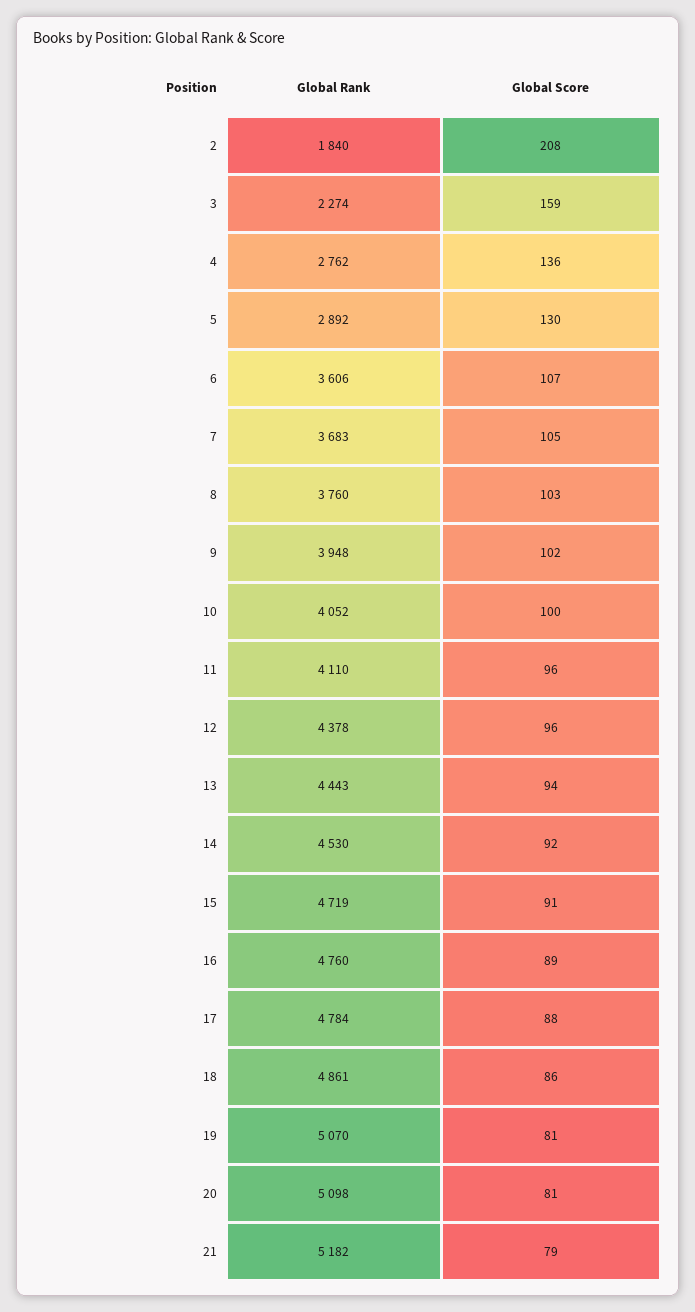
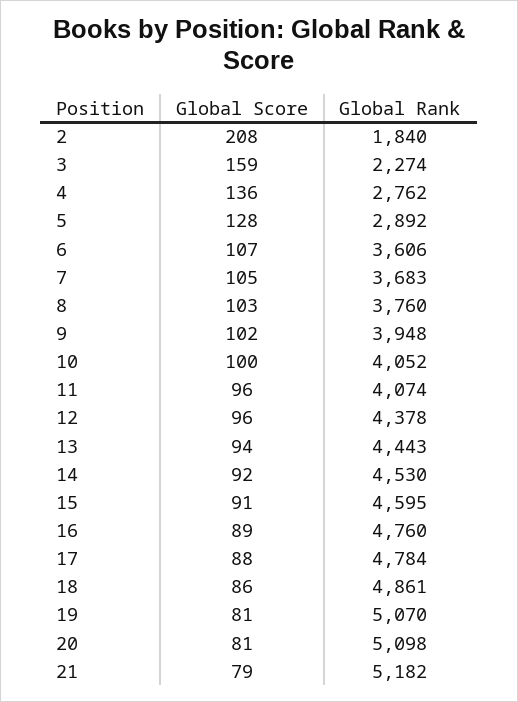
Global Score, 5: 130 -> 128
Global Rank, 11: 4110 -> 4074
Global Rank, 15: 4719 -> 4595

